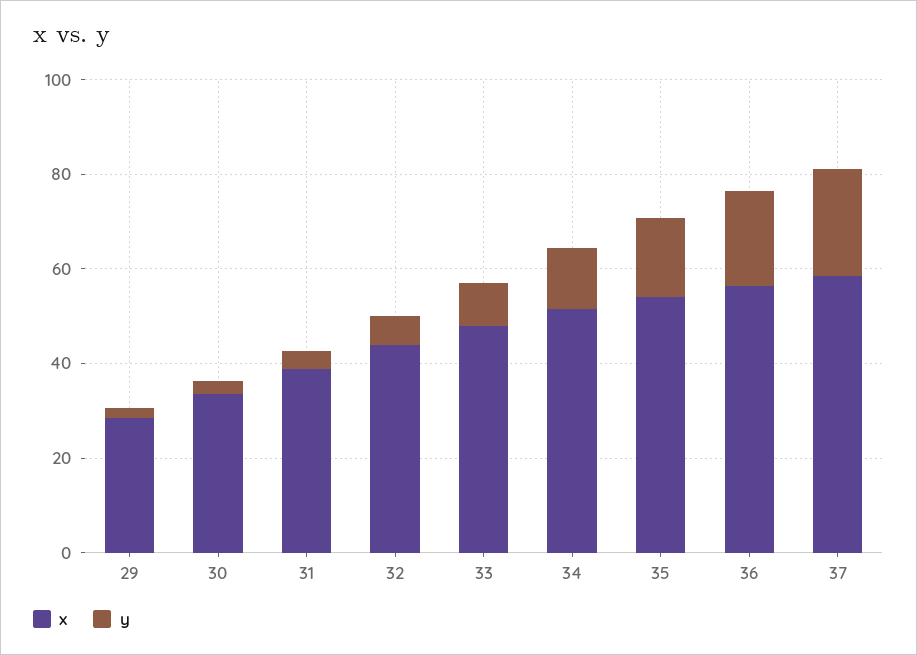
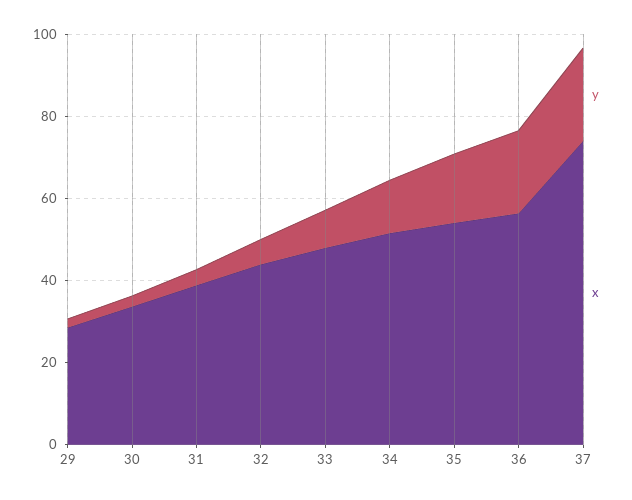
x, 37: 60 -> 75

